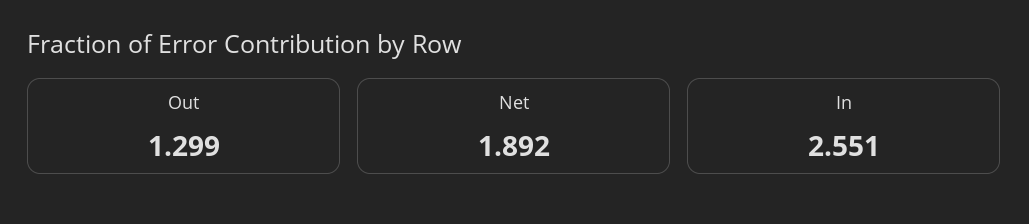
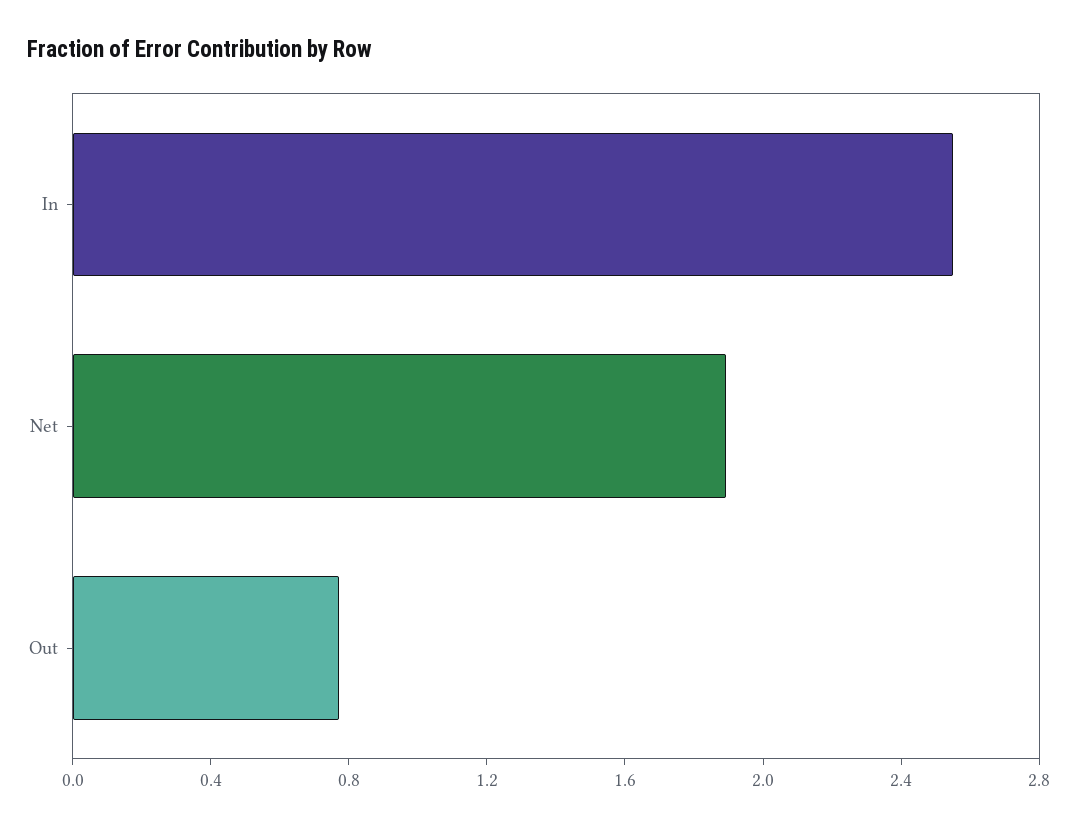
Out: 1.299 -> 0.8

